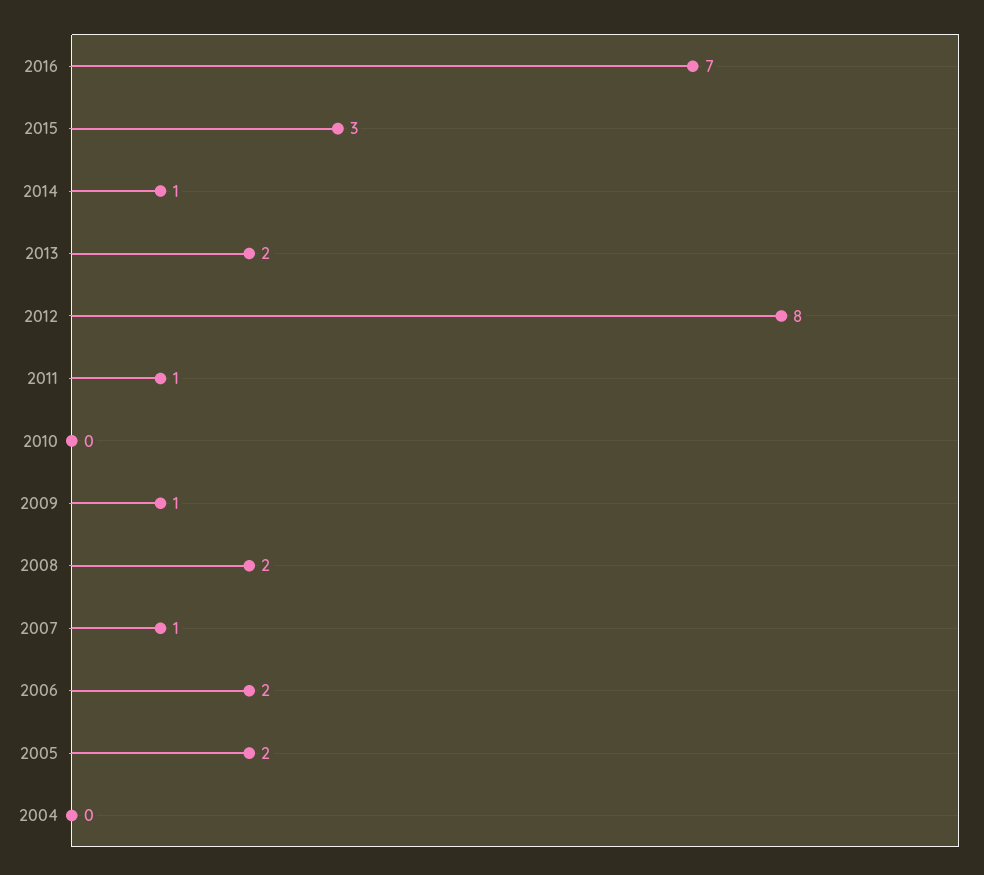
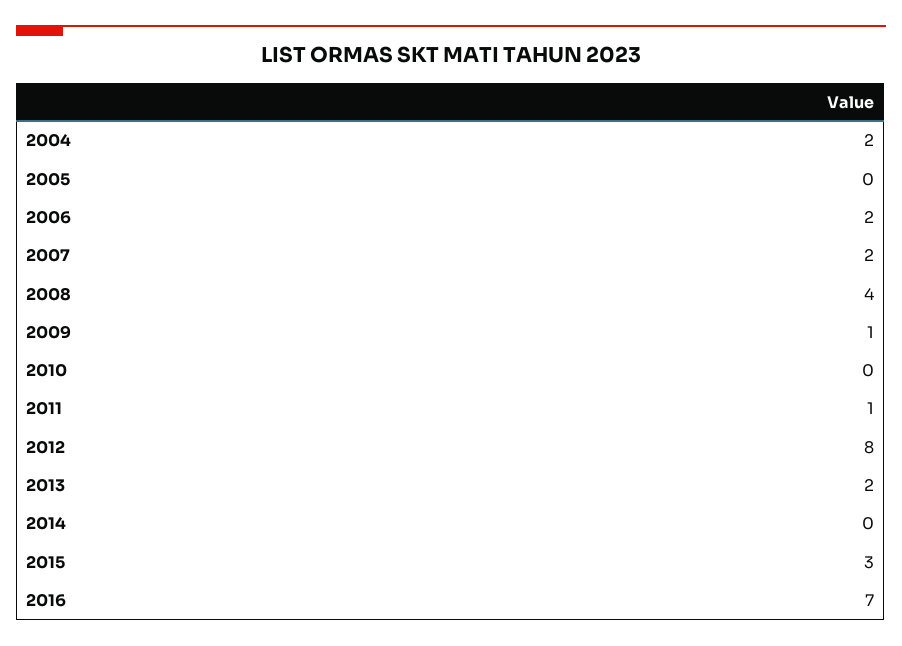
2014: 1 -> 0
2008: 2 -> 4
2007: 1 -> 2
2005: 2 -> 0
2004: 0 -> 2

